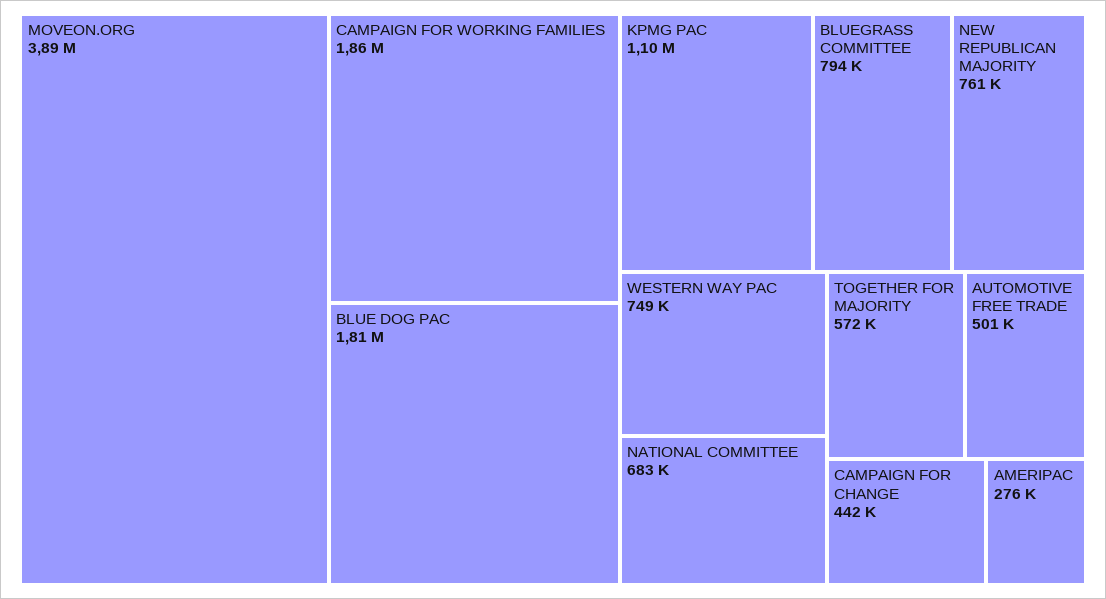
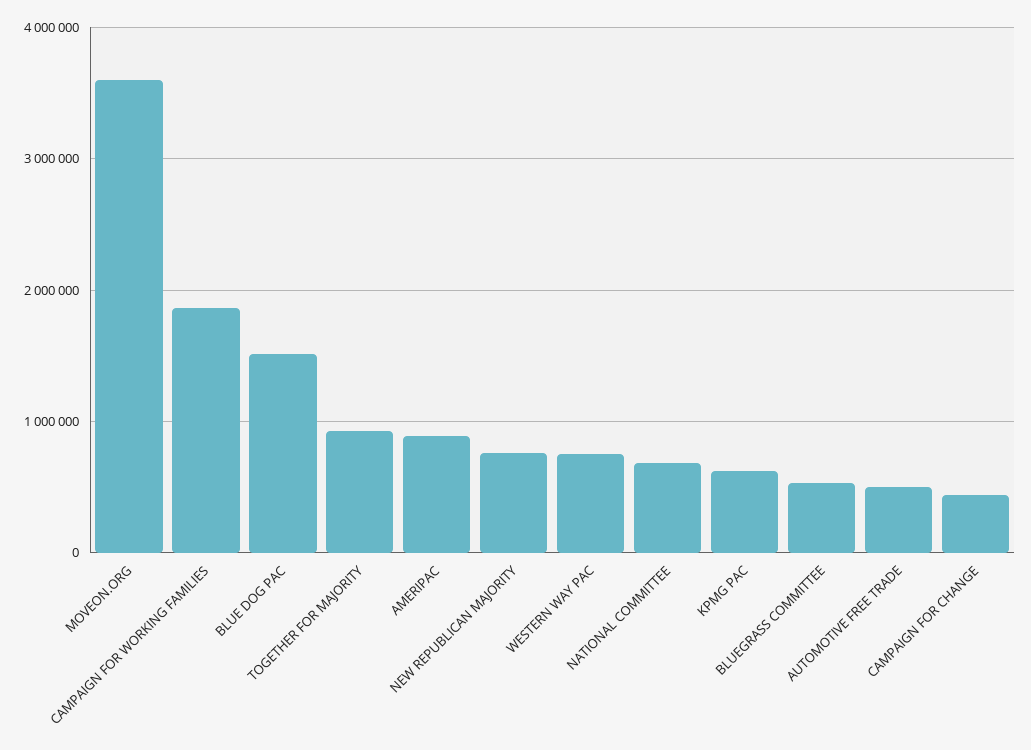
MOVEON.ORG: 3890000 -> 3600000
BLUE DOG PAC: 1810000 -> 1500000
KPMG PAC: 1100000 -> 600000
BLUEGRASS COMMITTEE: 794000 -> 500000
TOGETHER FOR MAJORITY: 572000 -> 900000
AMERIPAC: 276000 -> 900000

